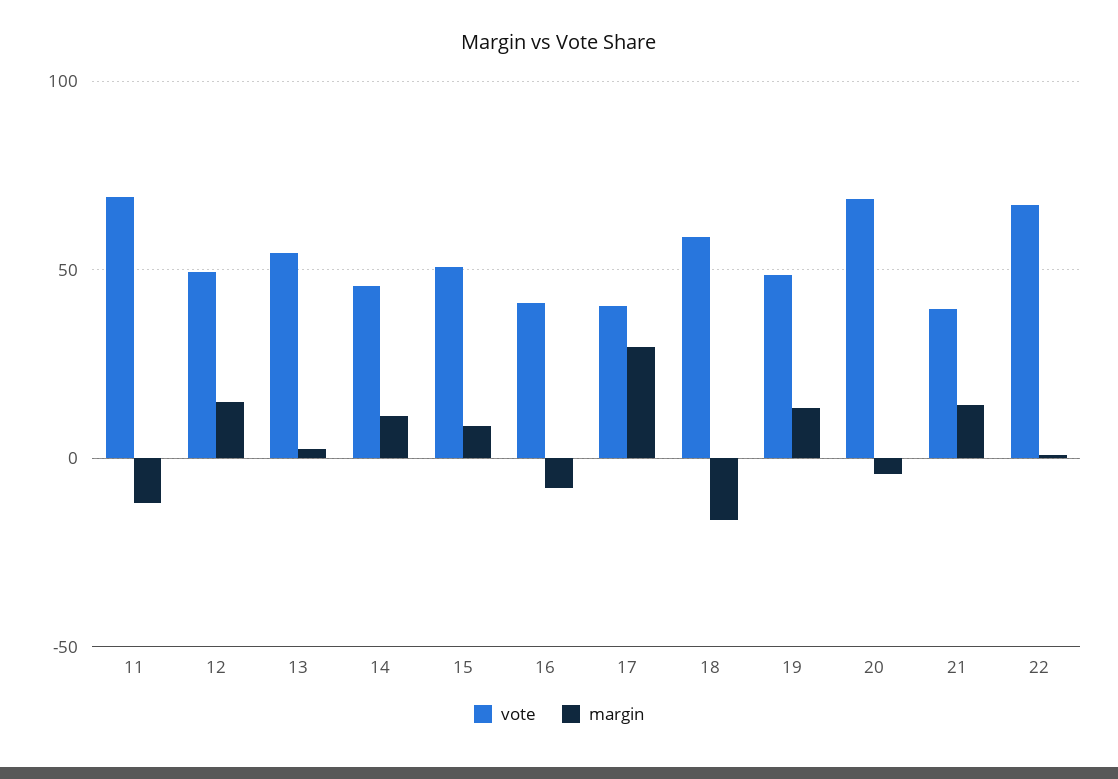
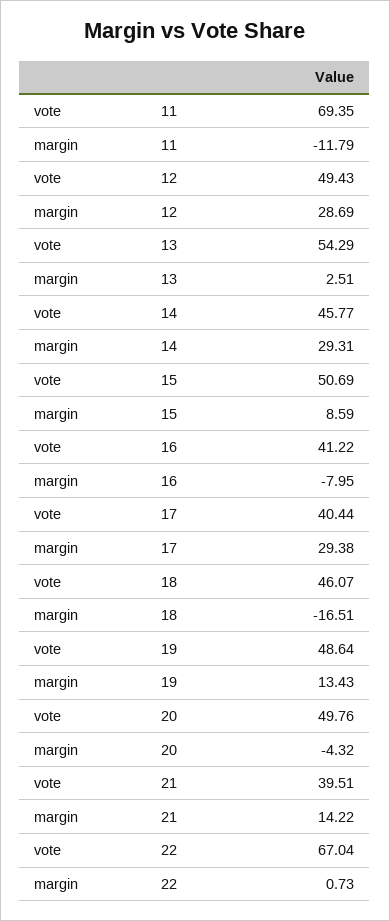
margin, 12: 15 -> 28.69
margin, 14: 10 -> 29.31
vote, 18: 60 -> 46.07
vote, 20: 70 -> 49.76

